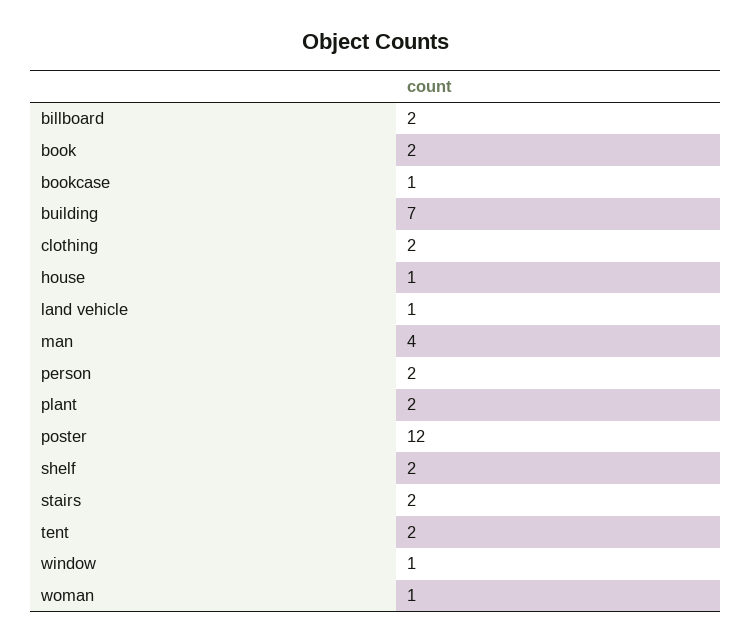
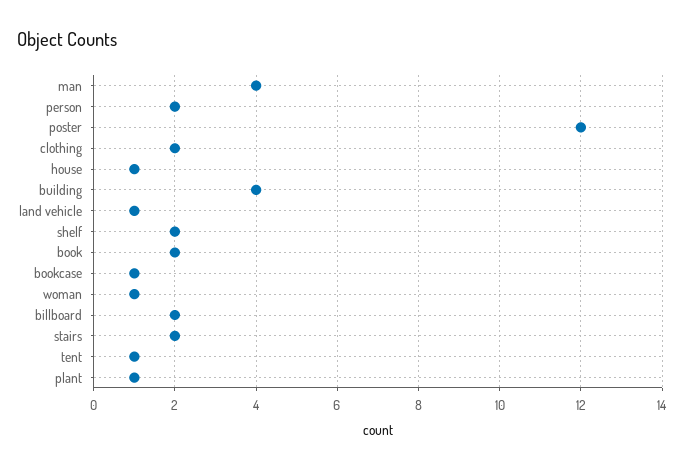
building: 7 -> 4
plant: 2 -> 1
tent: 2 -> 1
window: 1 -> none

